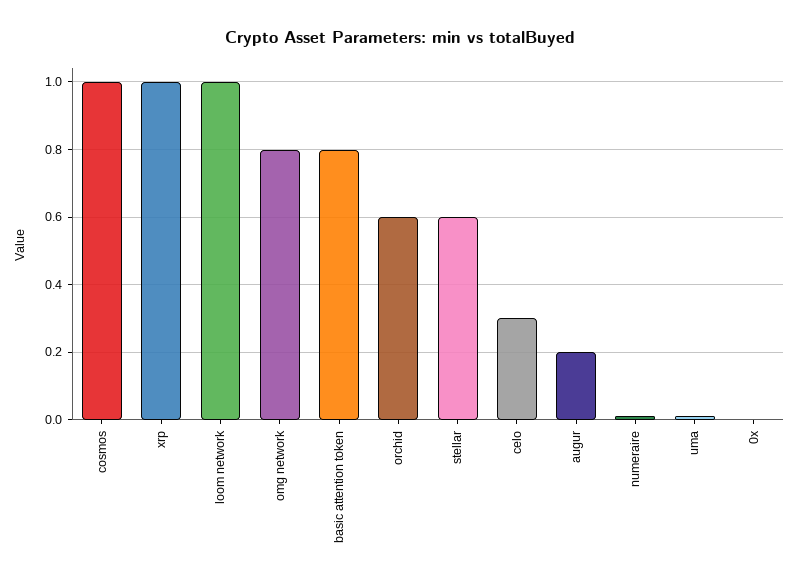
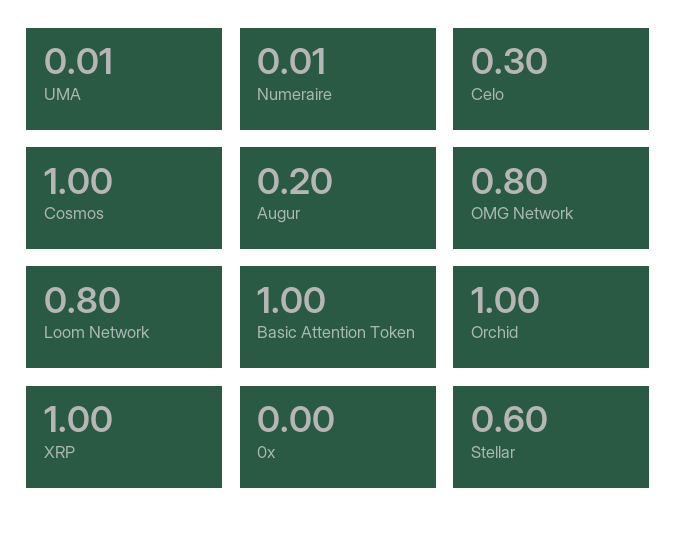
loom network: 1 -> 0.8
basic attention token: 0.8 -> 1
orchid: 0.6 -> 1

